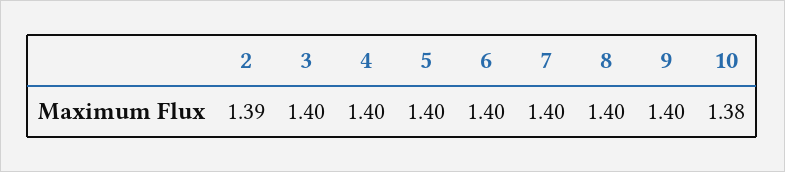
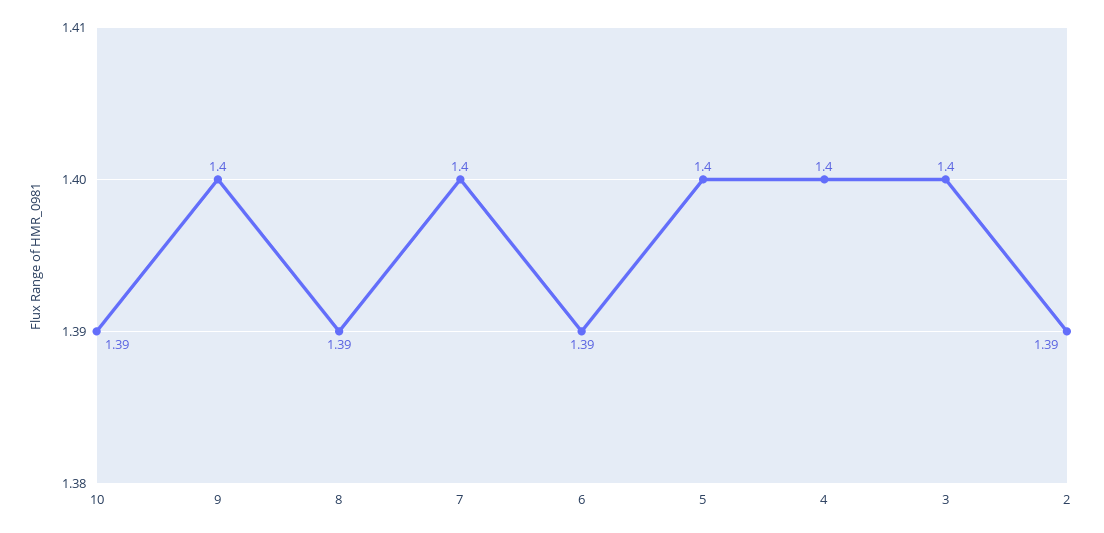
6: 1.4 -> 1.39
8: 1.4 -> 1.39
10: 1.38 -> 1.39

